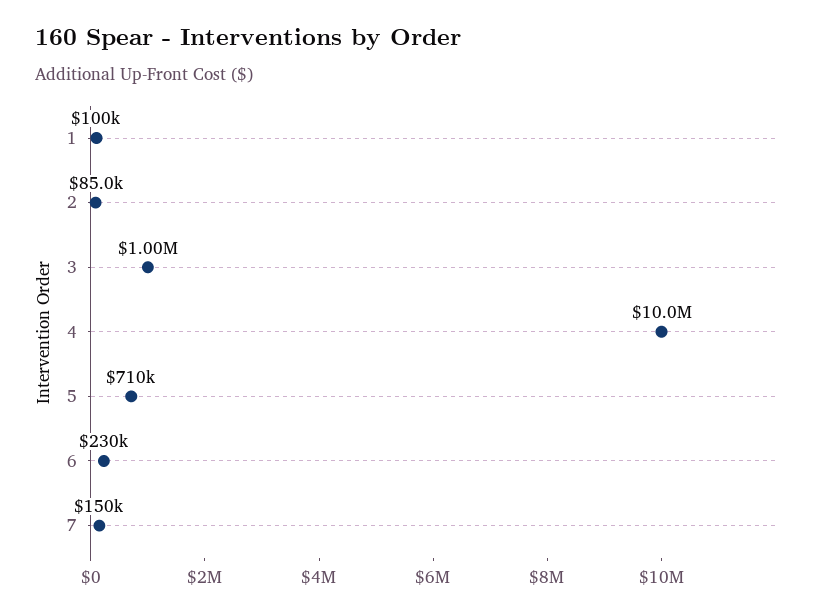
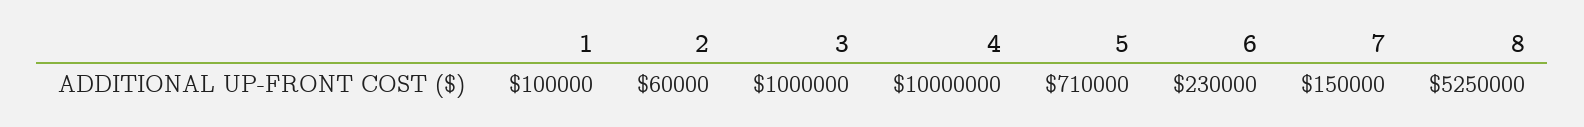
2: 85000 -> 60000
8: none -> 5250000

